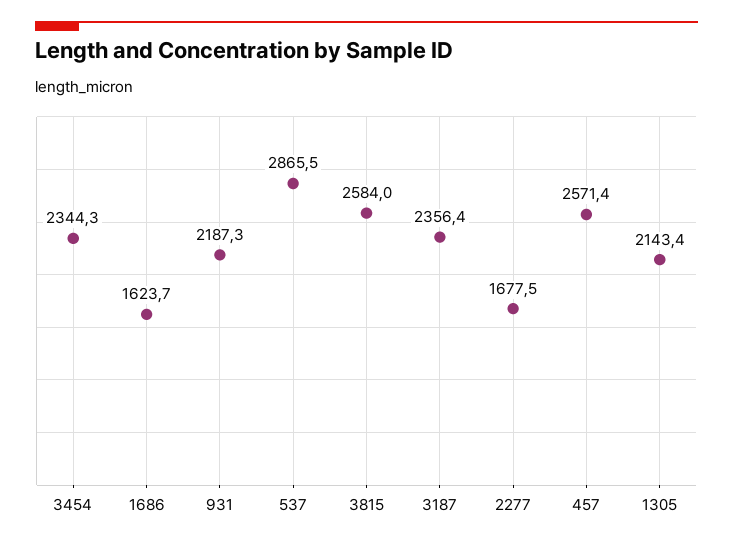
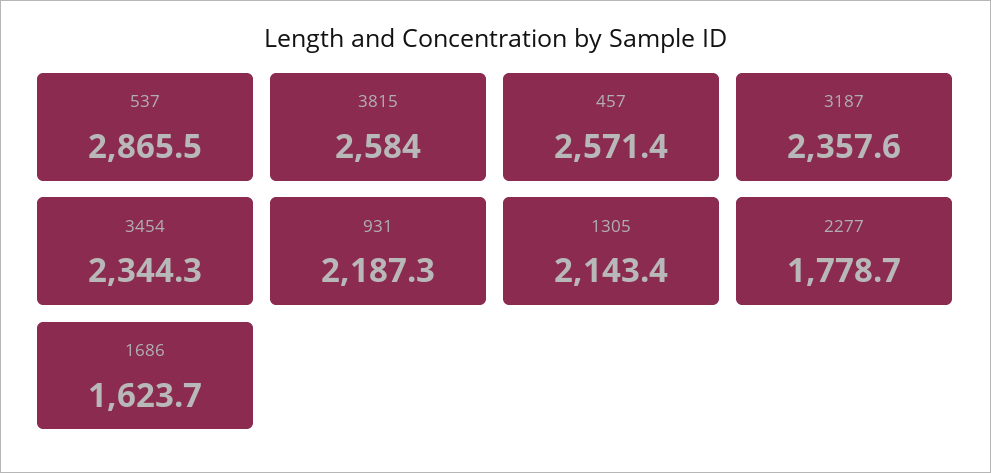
3187: 2356.4 -> 2357.6
2277: 1677.5 -> 1778.7

